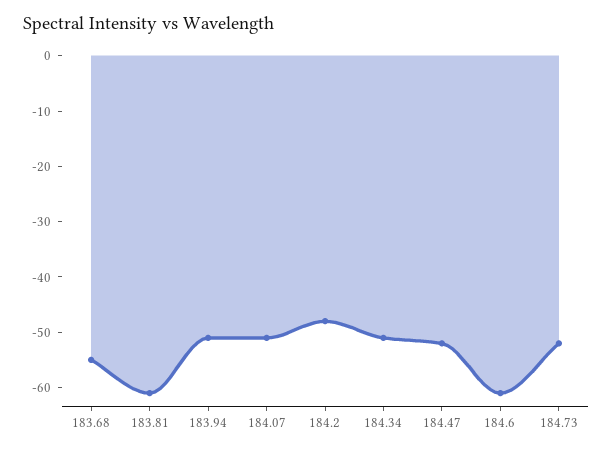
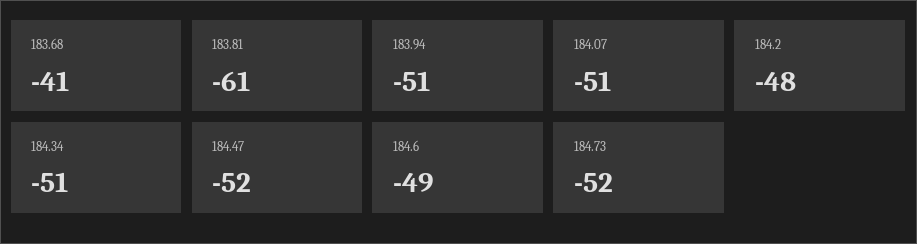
183.68: -55 -> -41
184.6: -60 -> -49

